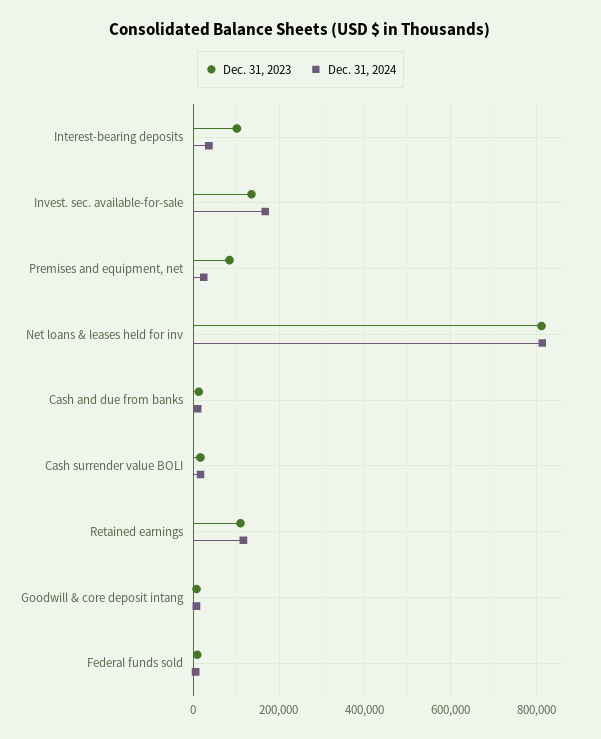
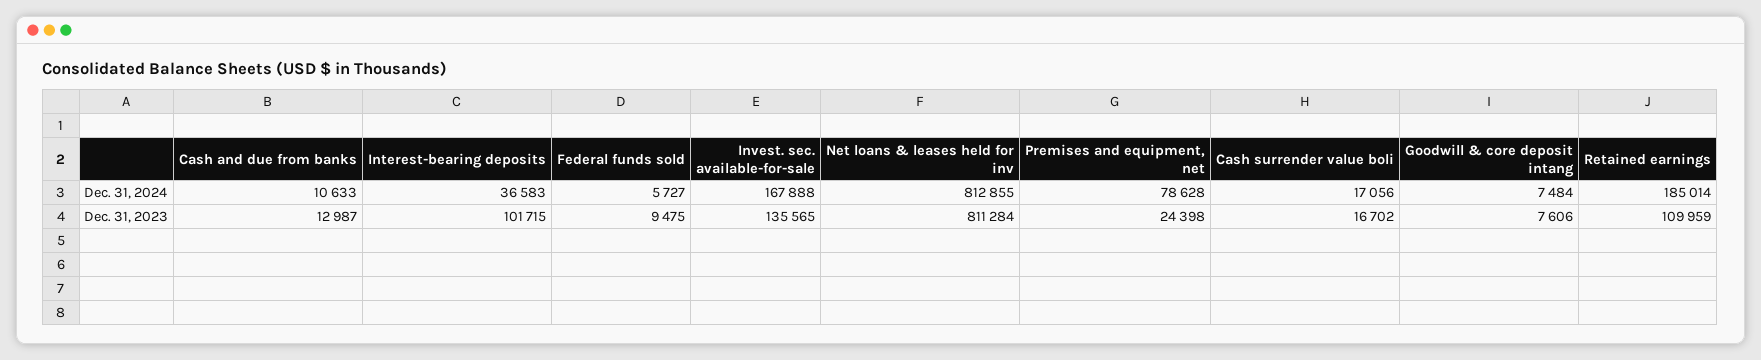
Dec. 31, 2023, Premises and equipment, net: 80000 -> 24398
Dec. 31, 2024, Premises and equipment, net: 20000 -> 78628
Dec. 31, 2024, Retained earnings: 120000 -> 185014

